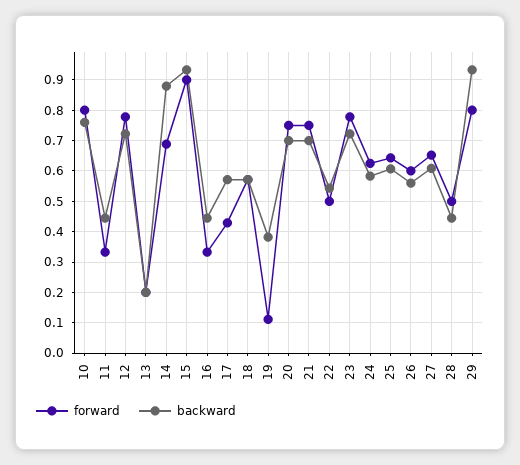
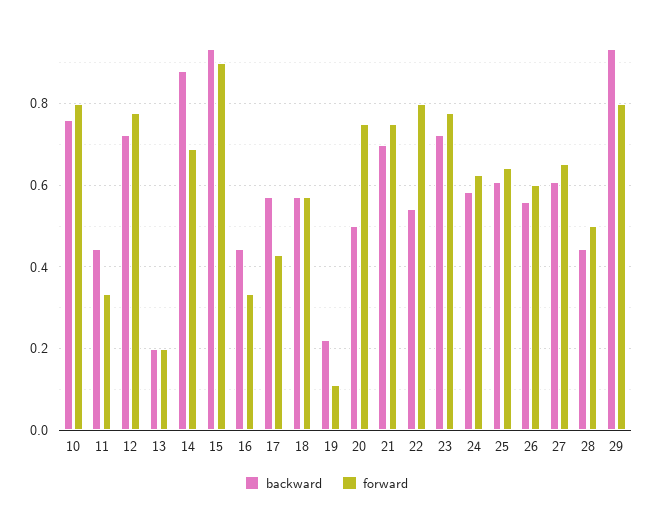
backward, 19: 0.38 -> 0.22
backward, 20: 0.7 -> 0.5
forward, 22: 0.5 -> 0.8

